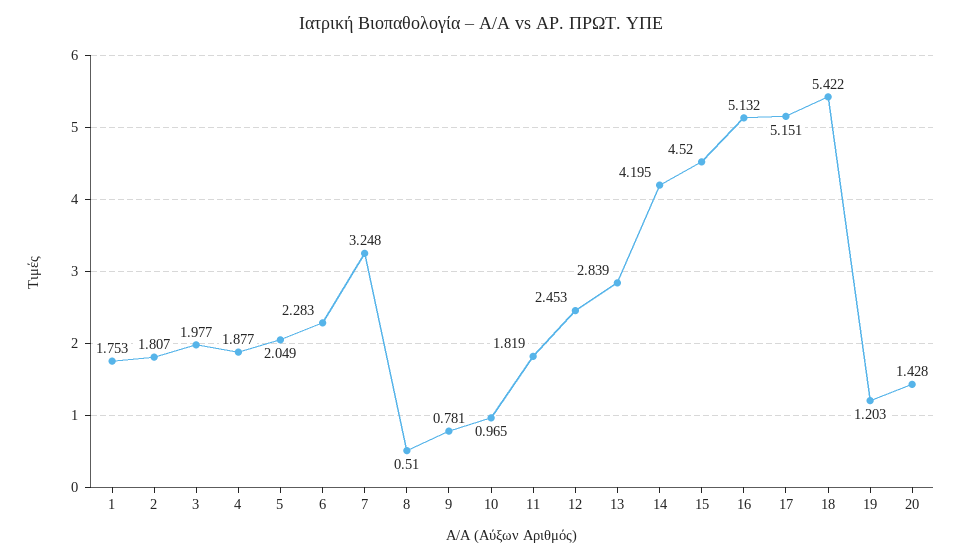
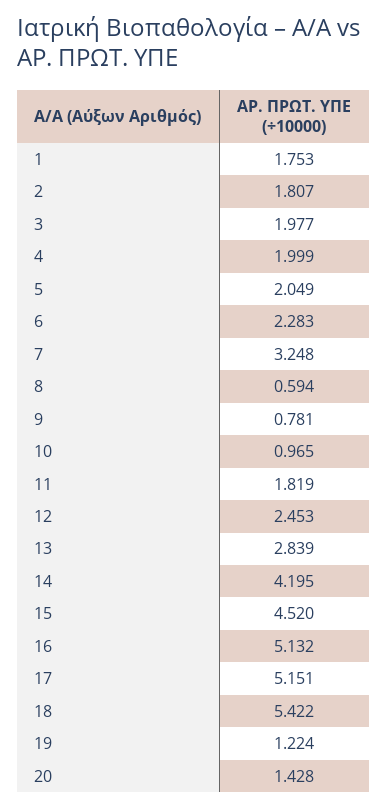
4: 1.877 -> 1.999
8: 0.51 -> 0.594
19: 1.203 -> 1.224

